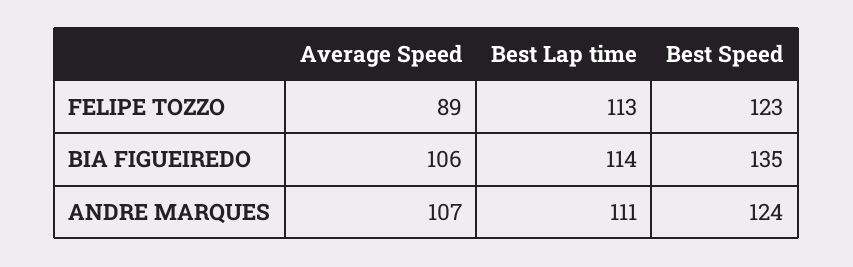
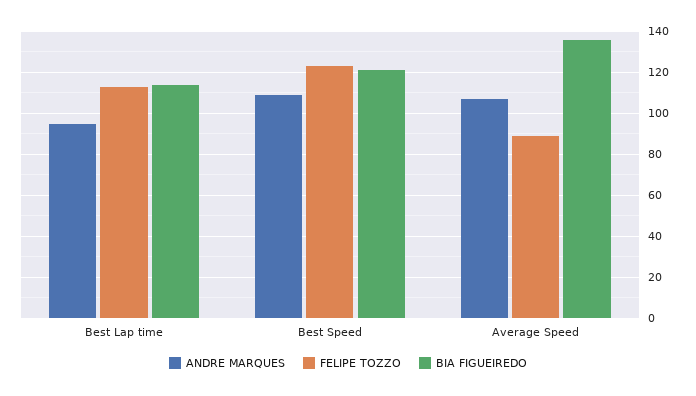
BIA FIGUEIREDO, Average Speed: 106 -> 135
BIA FIGUEIREDO, Best Speed: 135 -> 120
ANDRE MARQUES, Best Lap time: 111 -> 95
ANDRE MARQUES, Best Speed: 124 -> 110

